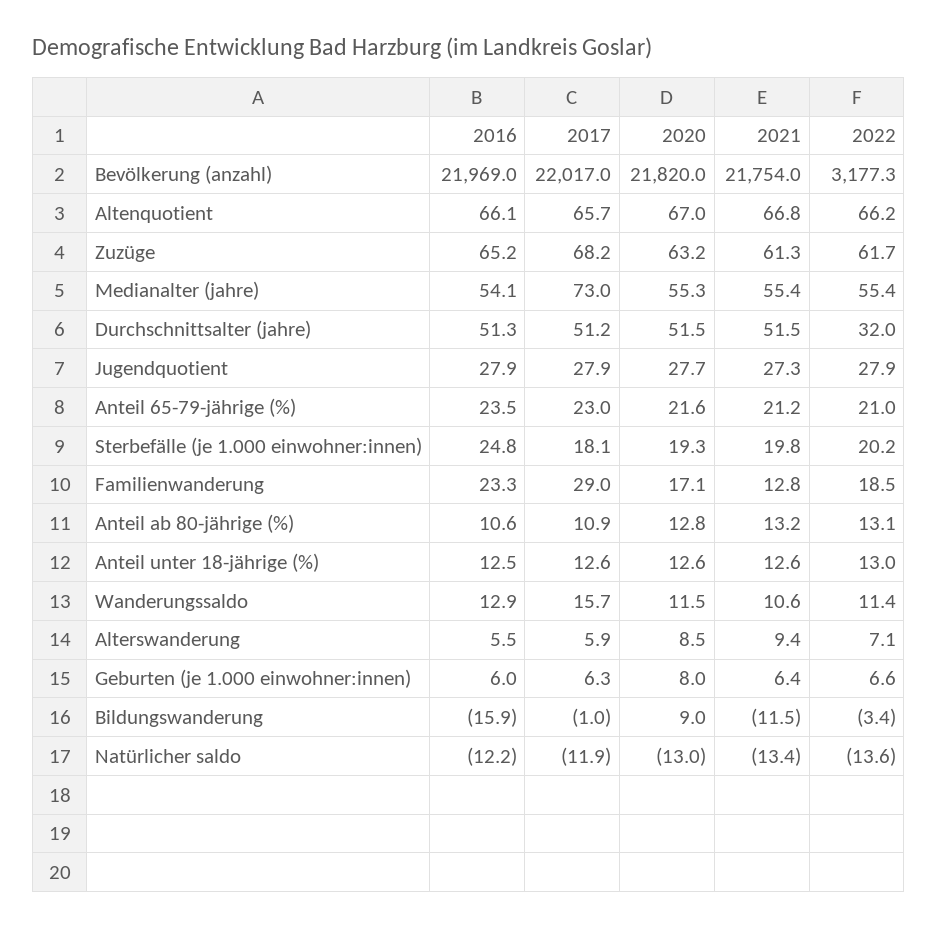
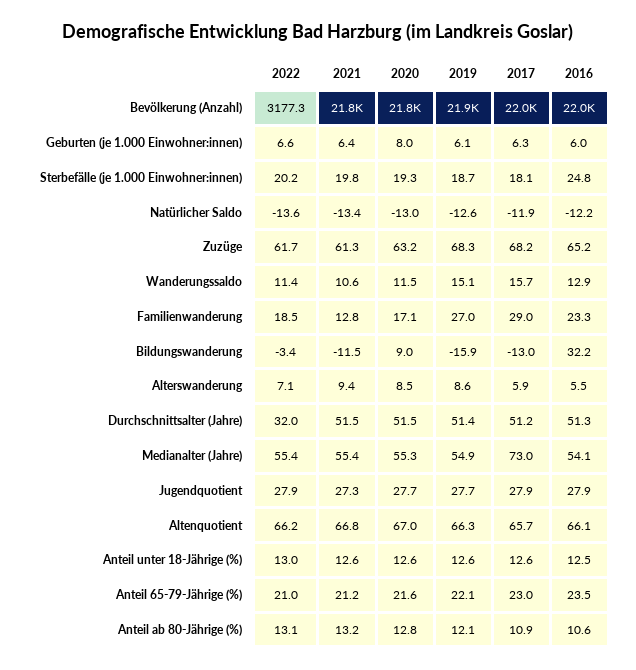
2016, Bildungswanderung: -15.9 -> 32.2
2017, Bildungswanderung: -1 -> -13
2019, Bevölkerung (anzahl): none -> 21900
2019, Geburten (je 1.000 einwohner:innen): none -> 6.1
2019, Sterbefälle (je 1.000 einwohner:innen): none -> 18.7
2019, Natürlicher saldo: none -> -12.6
2019, Zuzüge: none -> 68.3
2019, Wanderungssaldo: none -> 15.1
2019, Familienwanderung: none -> 27
2019, Bildungswanderung: none -> -15.9
2019, Alterswanderung: none -> 8.6
2019, Durchschnittsalter (jahre): none -> 51.4
2019, Medianalter (jahre): none -> 54.9
2019, Jugendquotient: none -> 27.7
2019, Altenquotient: none -> 66.3
2019, Anteil unter 18-jährige (%): none -> 12.6
2019, Anteil 65-79-jährige (%): none -> 22.1
2019, Anteil ab 80-jährige (%): none -> 12.1

